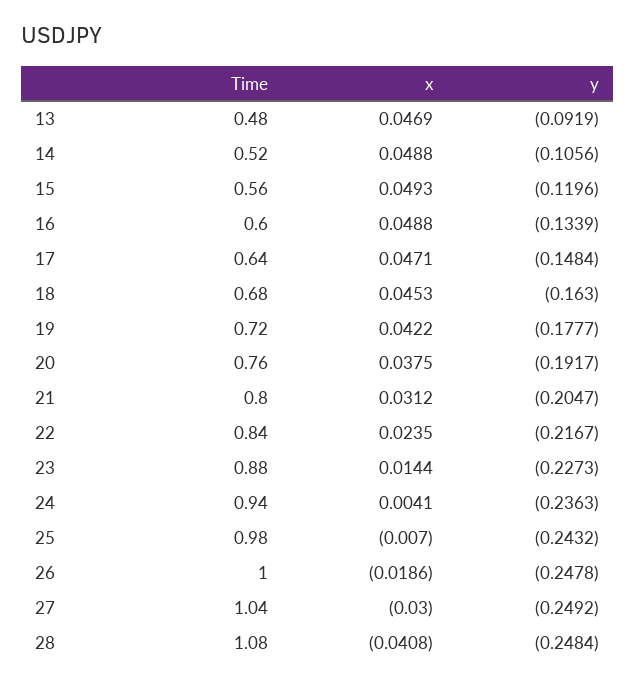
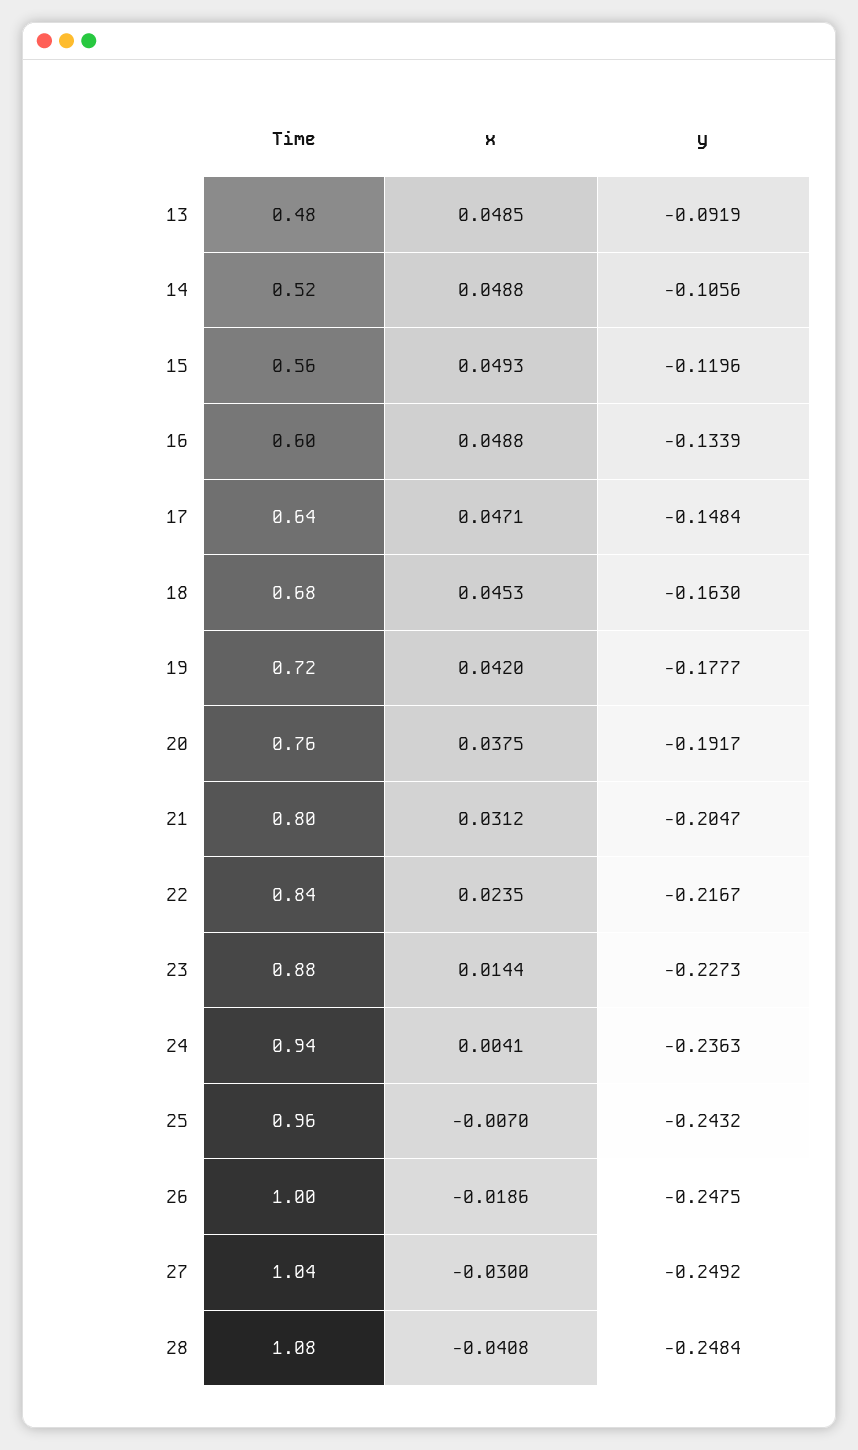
x, 13: 0.0469 -> 0.0485
x, 19: 0.0422 -> 0.042
Time, 25: 0.98 -> 0.96
y, 26: -0.2478 -> -0.2475

